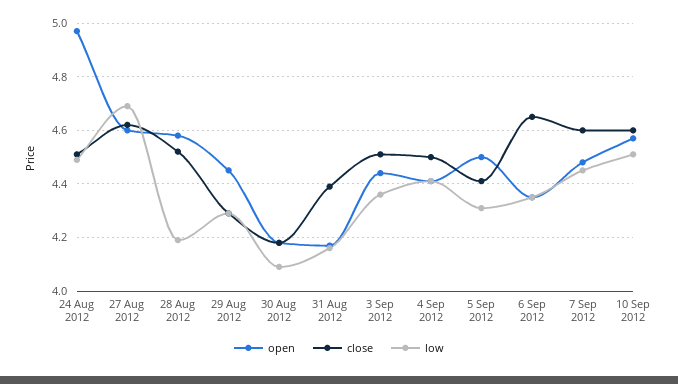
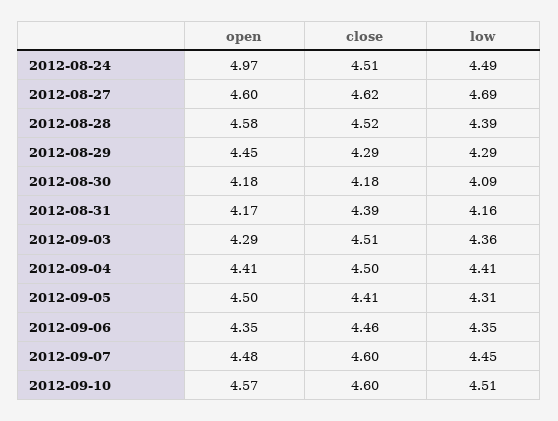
low, 28 Aug 2012: 4.2 -> 4.39
open, 3 Sep 2012: 4.45 -> 4.29
close, 6 Sep 2012: 4.65 -> 4.46

